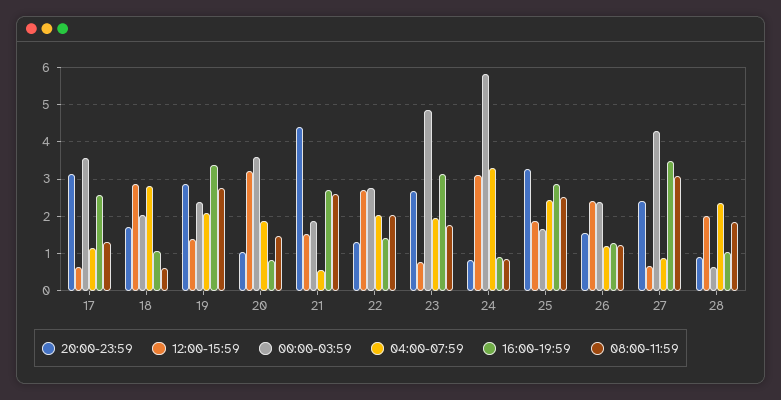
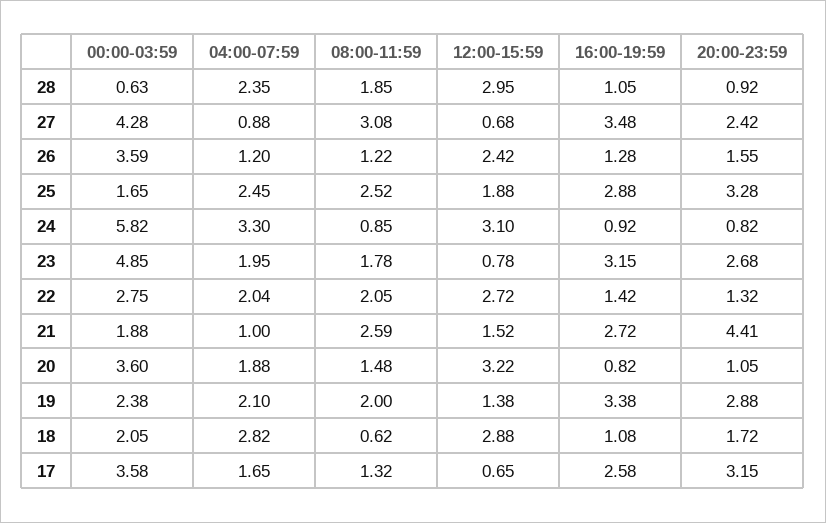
04:00-07:59, 17: 1.2 -> 1.65
08:00-11:59, 19: 2.8 -> 2
04:00-07:59, 21: 0.6 -> 1
00:00-03:59, 26: 2.4 -> 3.59
12:00-15:59, 28: 2 -> 2.95

